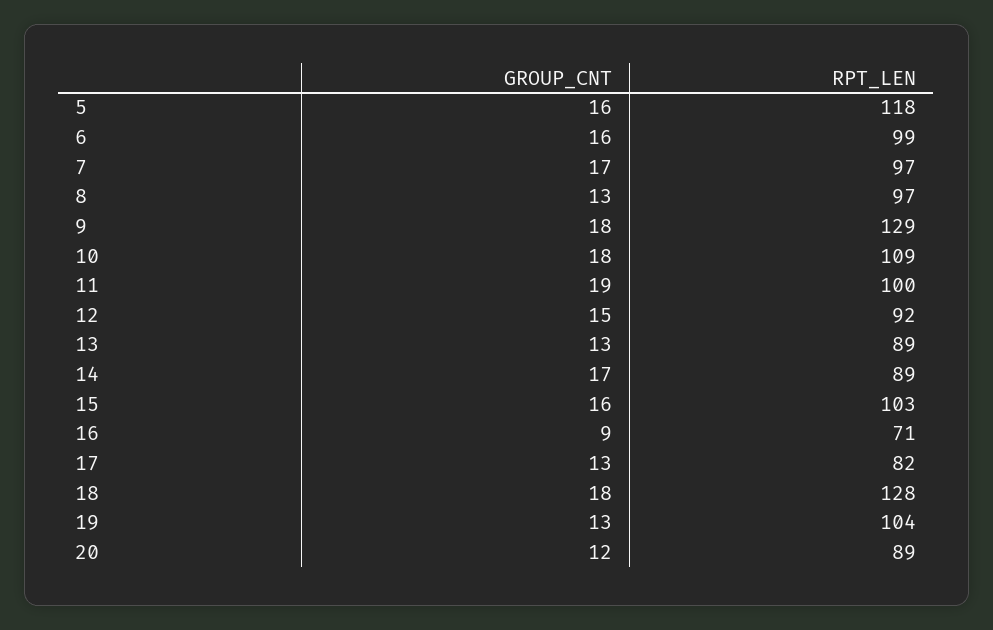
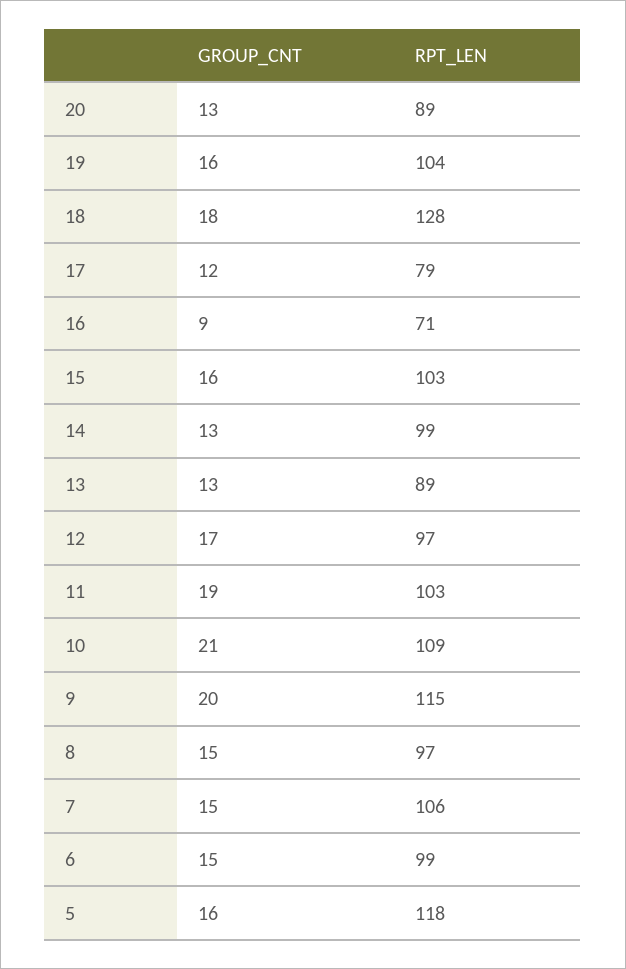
GROUP_CNT, 6: 16 -> 15
GROUP_CNT, 7: 17 -> 15
RPT_LEN, 7: 97 -> 106
GROUP_CNT, 8: 13 -> 15
GROUP_CNT, 9: 18 -> 20
RPT_LEN, 9: 129 -> 115
GROUP_CNT, 10: 18 -> 21
RPT_LEN, 11: 100 -> 103
GROUP_CNT, 12: 15 -> 17
RPT_LEN, 12: 92 -> 97
GROUP_CNT, 14: 17 -> 13
RPT_LEN, 14: 89 -> 99
GROUP_CNT, 17: 13 -> 12
RPT_LEN, 17: 82 -> 79
GROUP_CNT, 19: 13 -> 16
GROUP_CNT, 20: 12 -> 13

